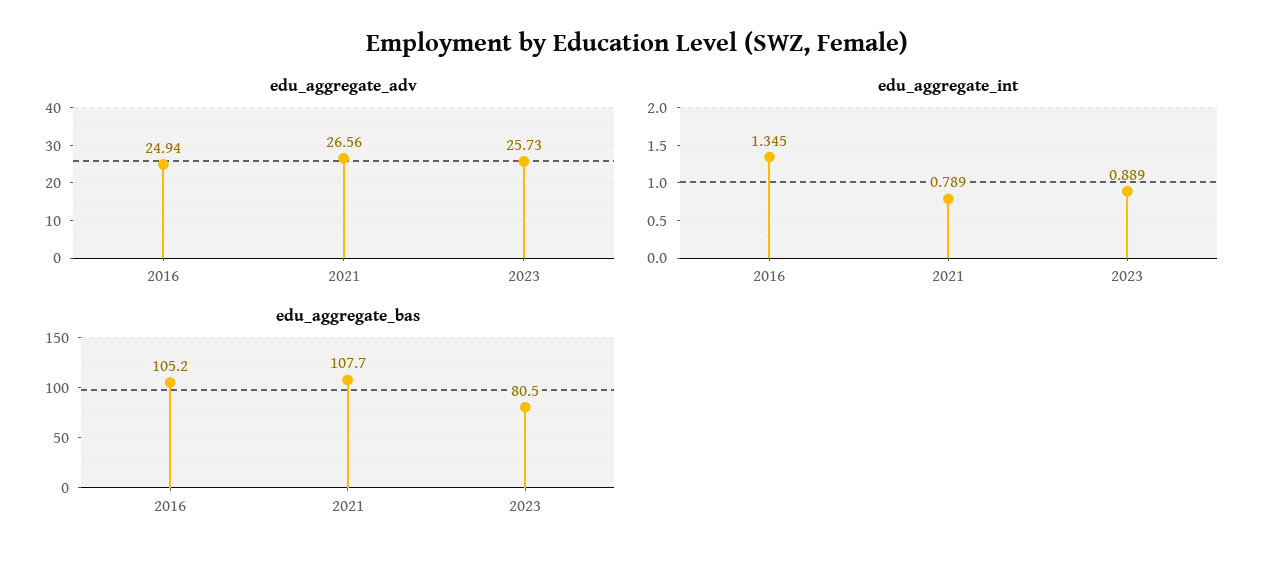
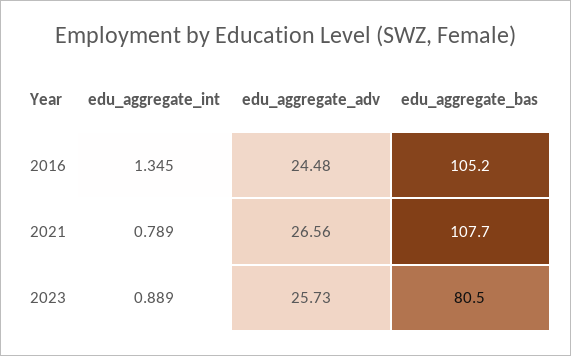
edu_aggregate_adv, 2016: 24.94 -> 24.48

